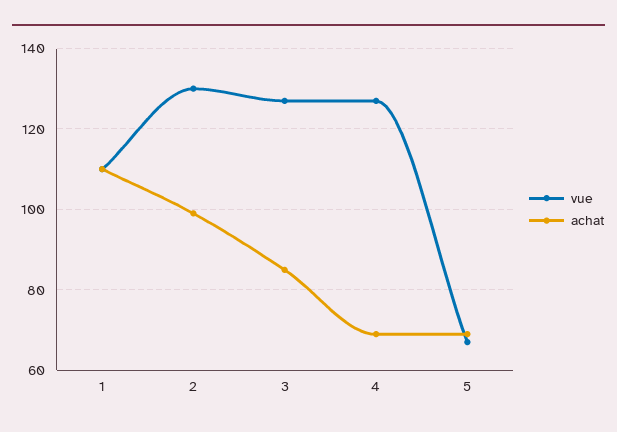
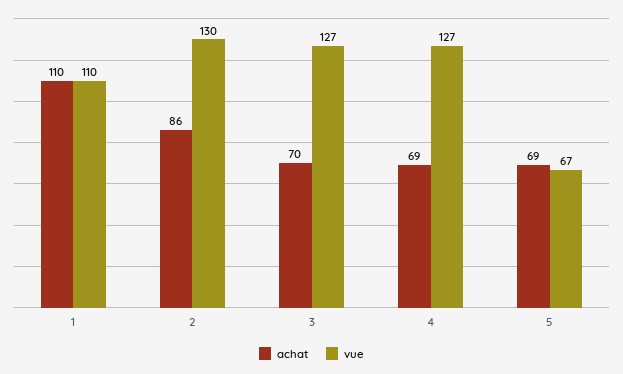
achat, 2: 100 -> 86
achat, 3: 85 -> 70

